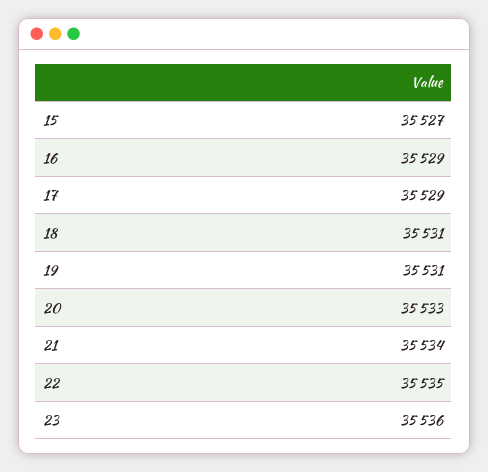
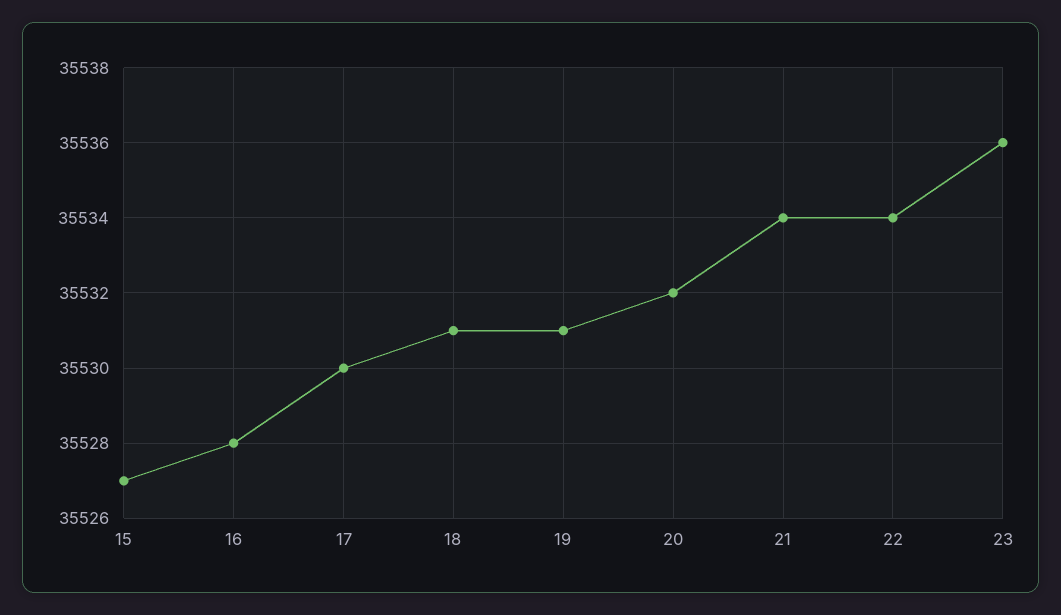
16: 35529 -> 35528
17: 35529 -> 35530
20: 35533 -> 35532
22: 35535 -> 35534

